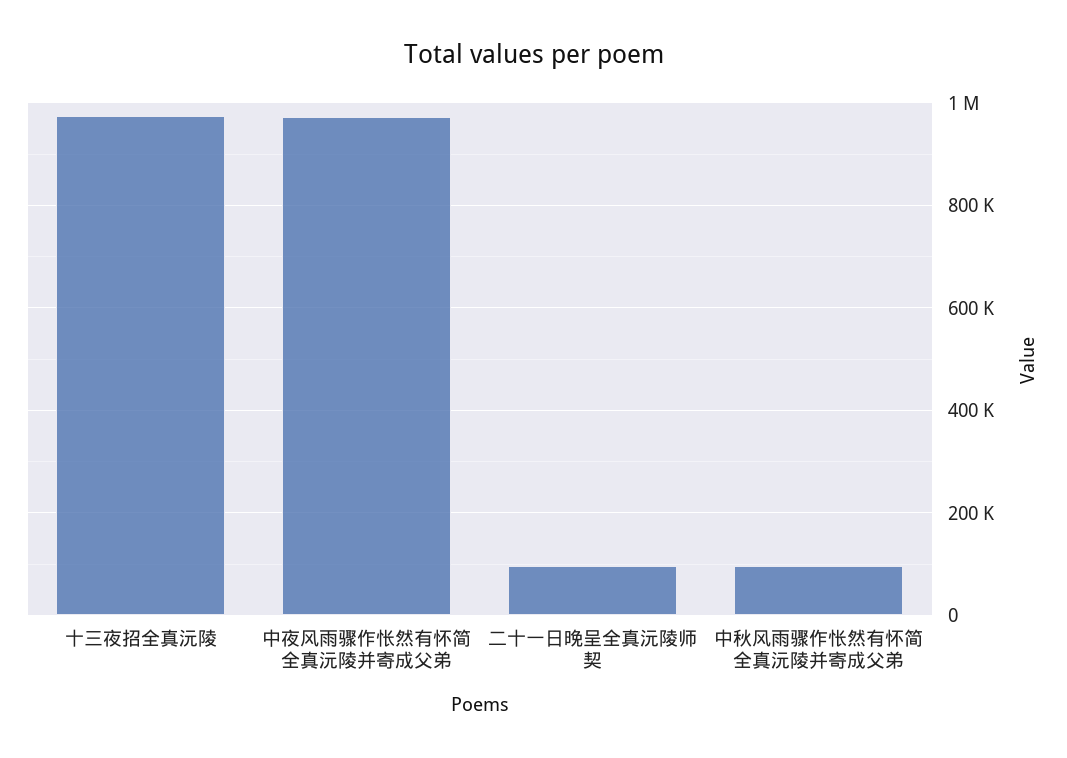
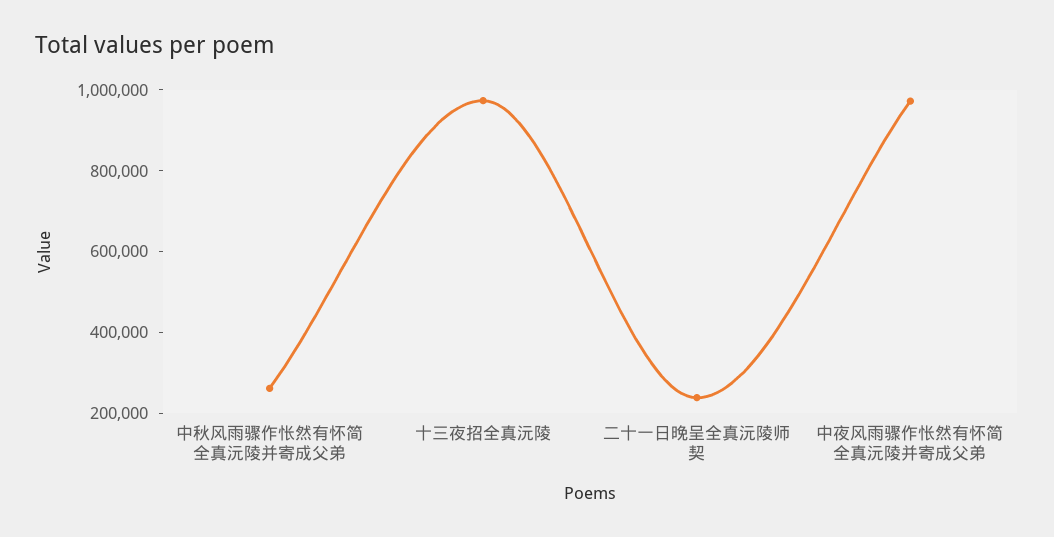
二十一日晚呈全真沅陵师契: 100000 -> 250000
中秋风雨骤作怅然有怀简全真沅陵并寄成父弟: 100000 -> 250000

